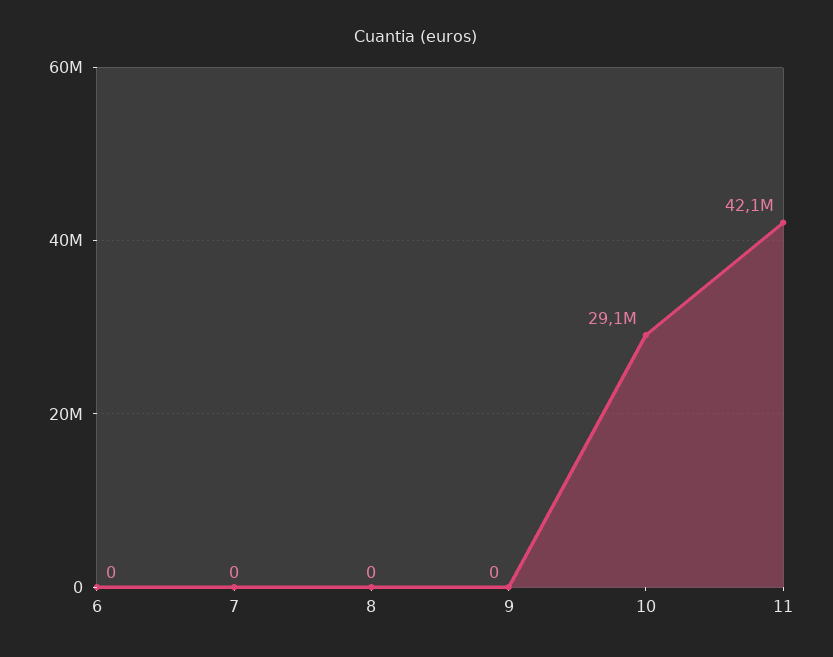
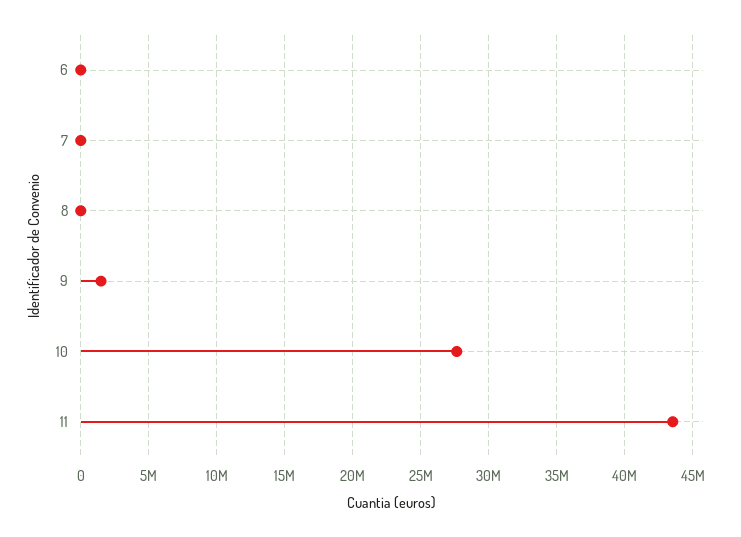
9: 0 -> 1500000
10: 29100000 -> 27500000
11: 42100000 -> 43500000

